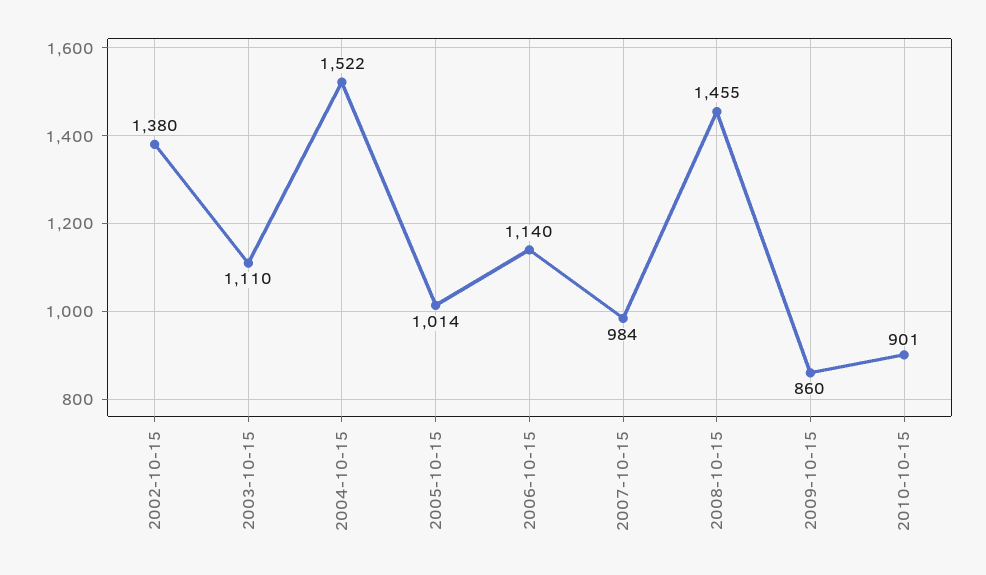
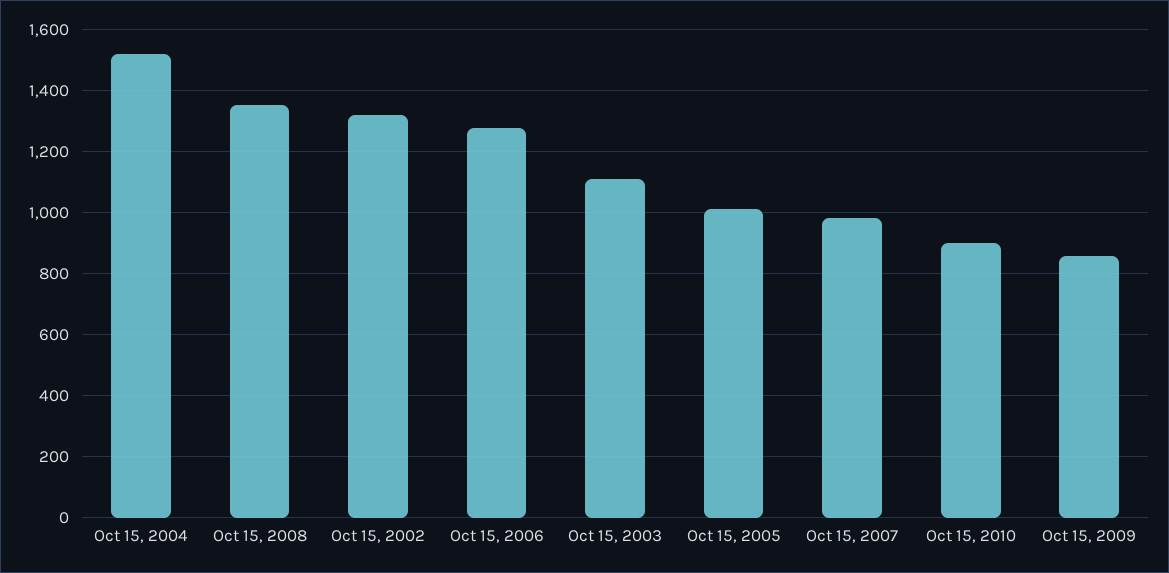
2002-10-15: 1380 -> 1320
2006-10-15: 1140 -> 1280
2008-10-15: 1455 -> 1360

